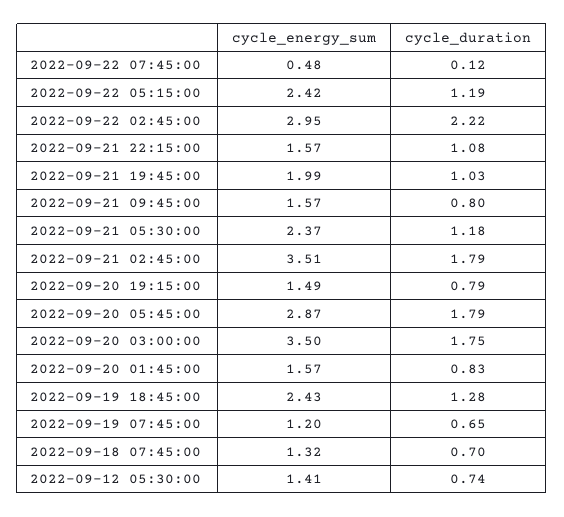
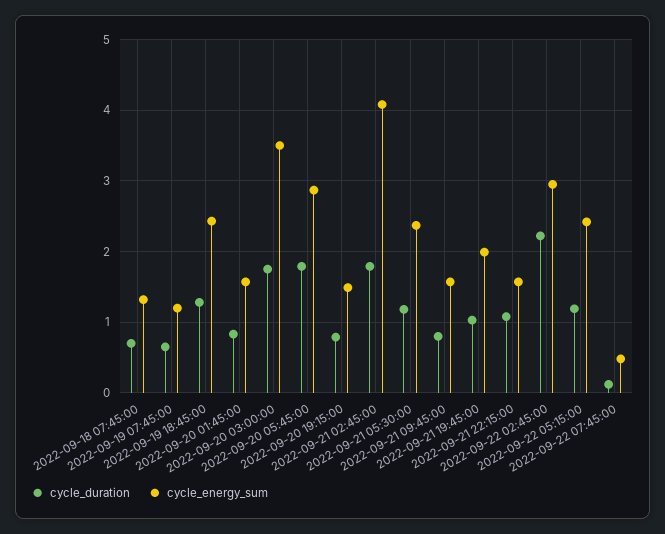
cycle_energy_sum, 2022-09-21 02:45:00: 3.51 -> 4.1
cycle_energy_sum, 2022-09-12 05:30:00: 1.41 -> none
cycle_duration, 2022-09-12 05:30:00: 0.74 -> none

